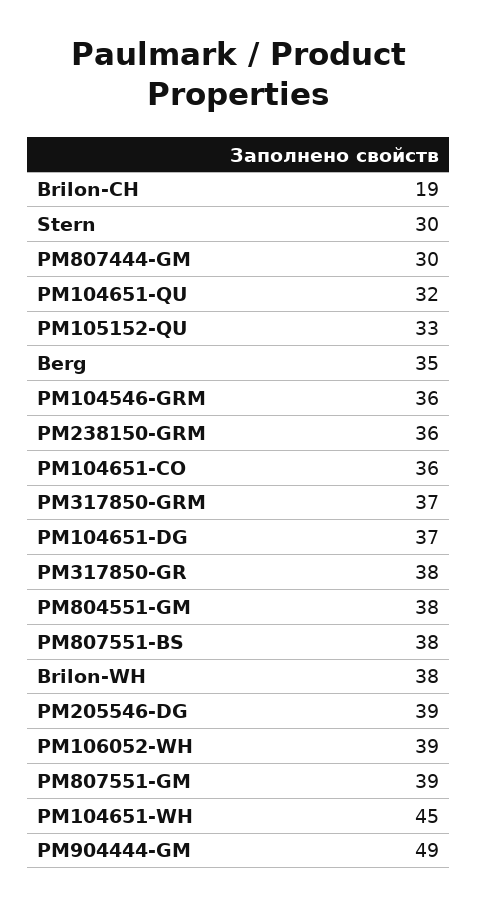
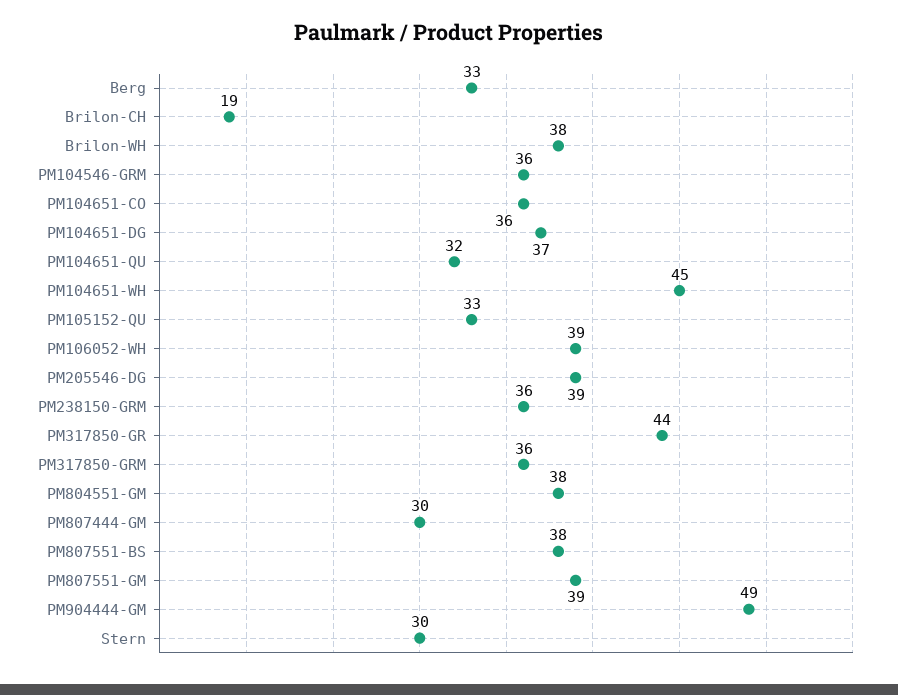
Berg: 35 -> 33
PM317850-GRM: 37 -> 36
PM317850-GR: 38 -> 44

